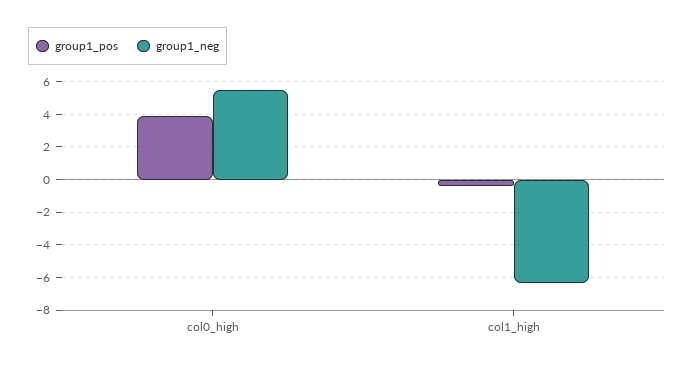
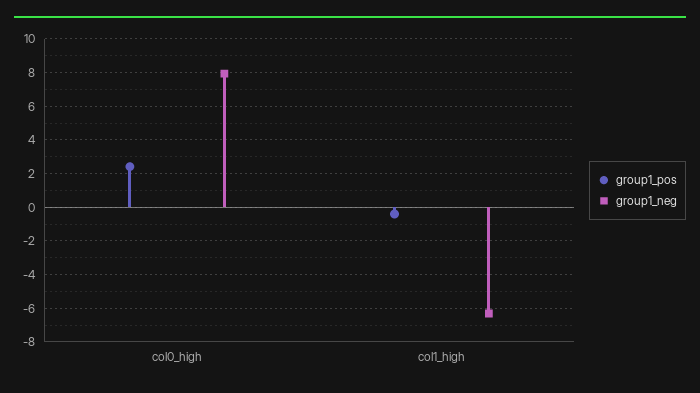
group1_pos, col0_high: 4 -> 2.5
group1_neg, col0_high: 5.5 -> 8

